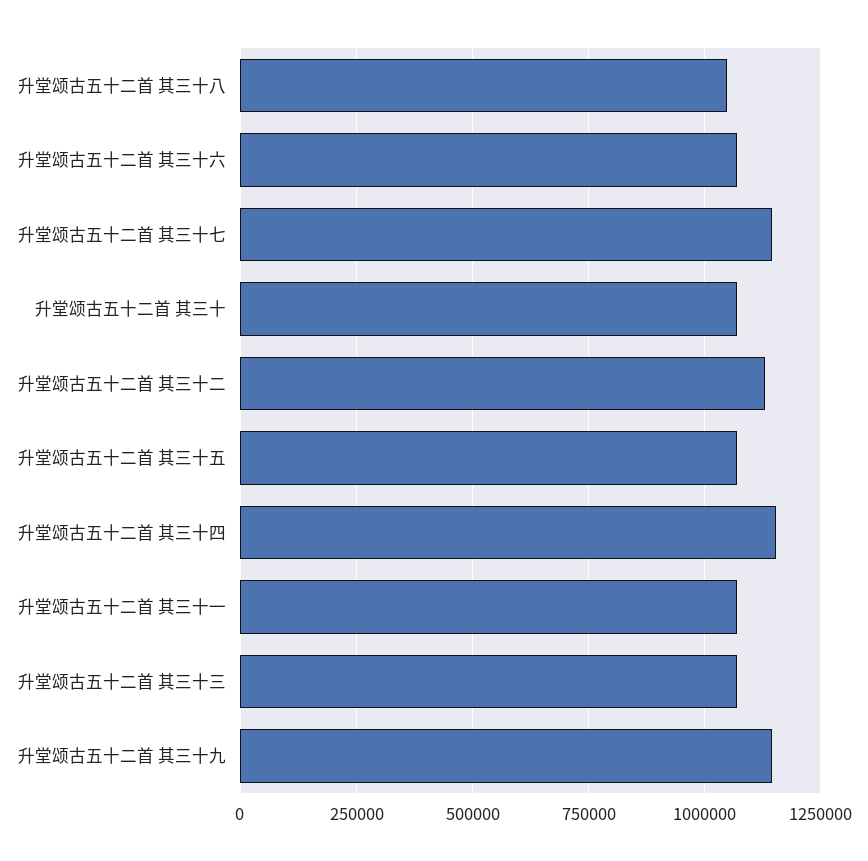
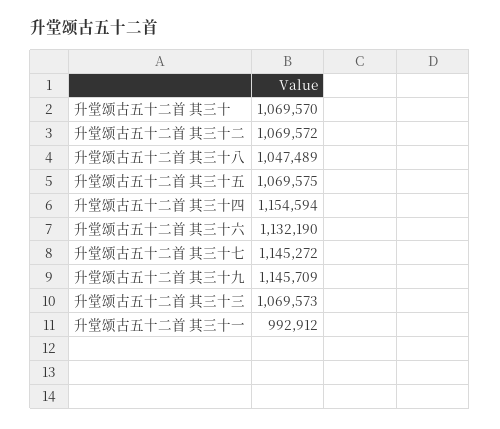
升堂颂古五十二首 其三十六: 1075000 -> 1132190
升堂颂古五十二首 其三十二: 1125000 -> 1069572
升堂颂古五十二首 其三十一: 1075000 -> 992912

